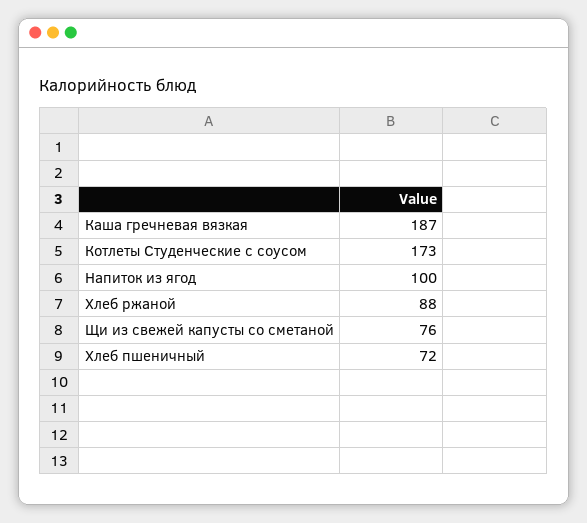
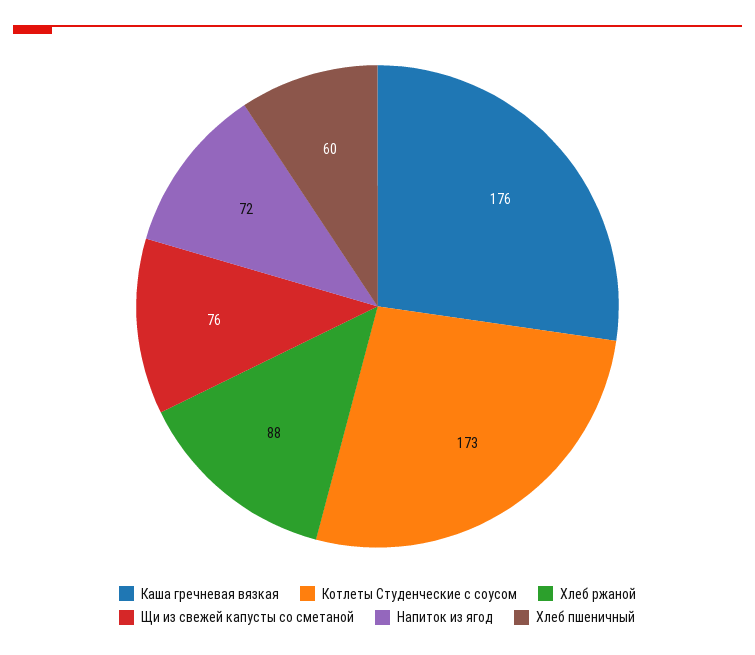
Каша гречневая вязкая: 187 -> 176
Напиток из ягод: 100 -> 72
Хлеб пшеничный: 72 -> 60

